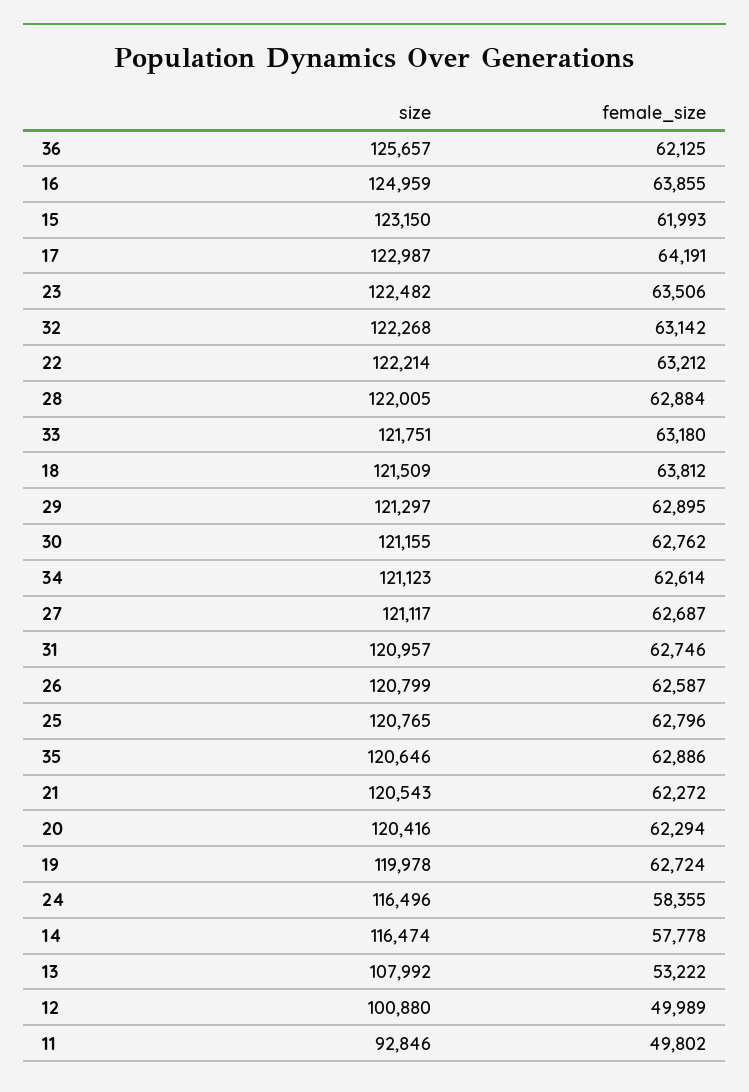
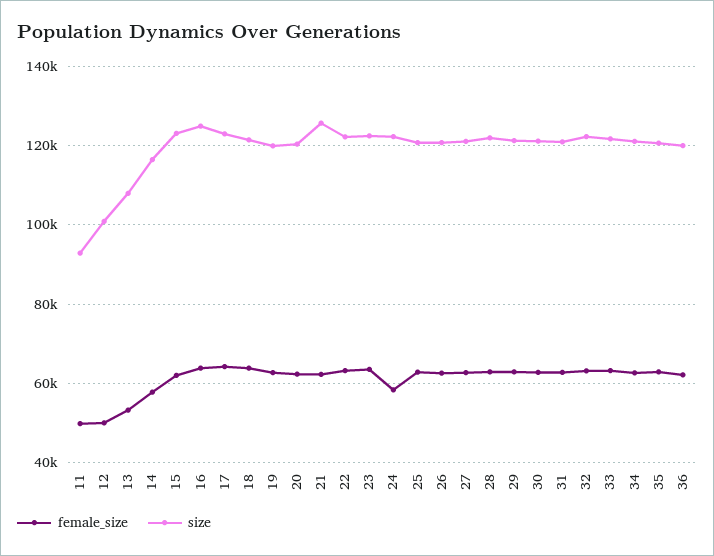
size, 36: 125657 -> 120000
size, 21: 120543 -> 126000
size, 24: 116496 -> 122000

